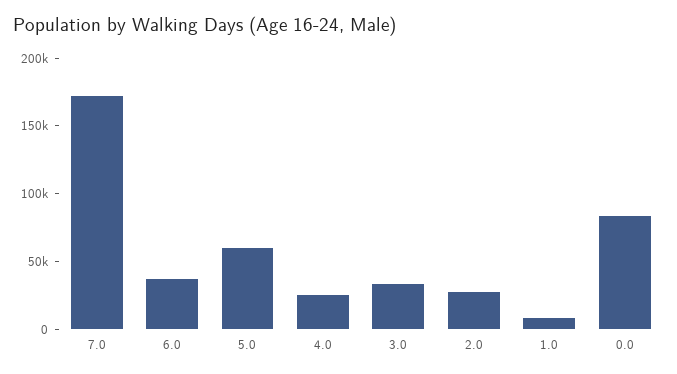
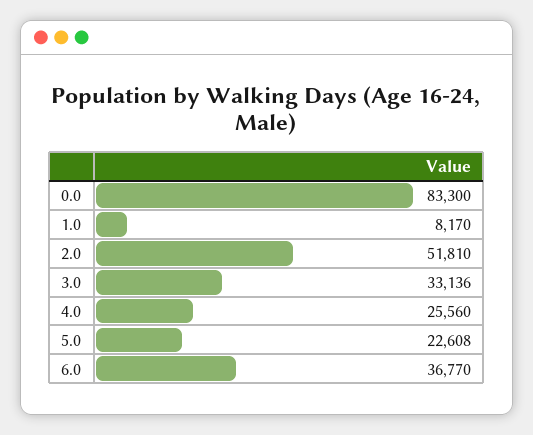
7.0: 170000 -> none
5.0: 60000 -> 22608
2.0: 30000 -> 51810

